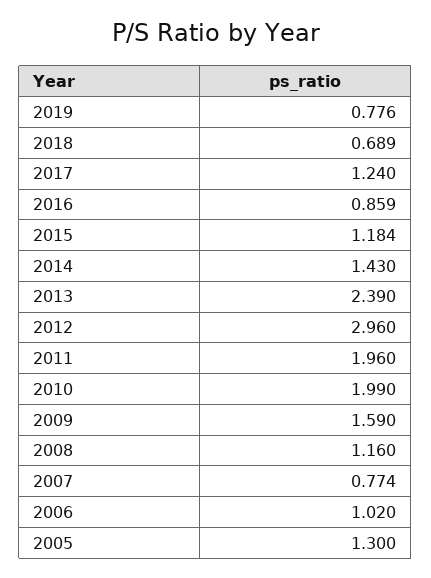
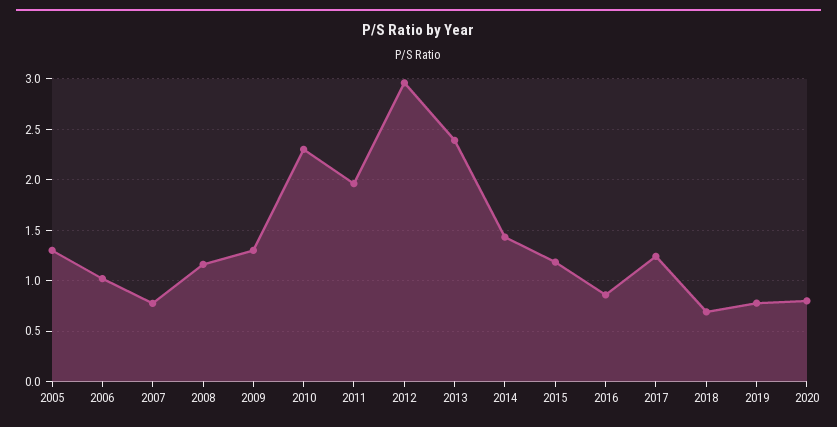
2010: 1.99 -> 2.3
2009: 1.59 -> 1.3
2020: none -> 0.8

